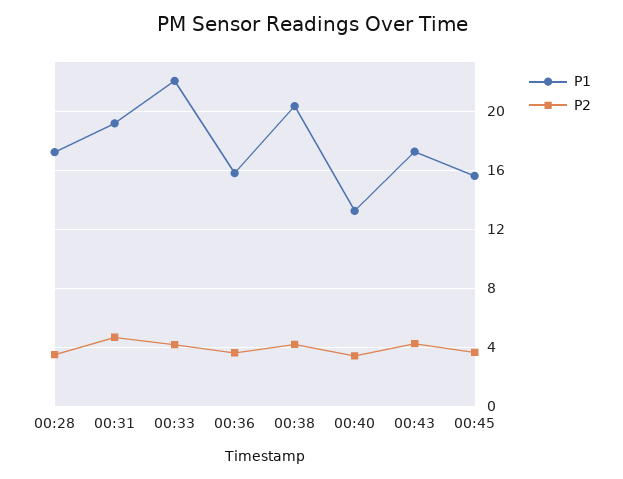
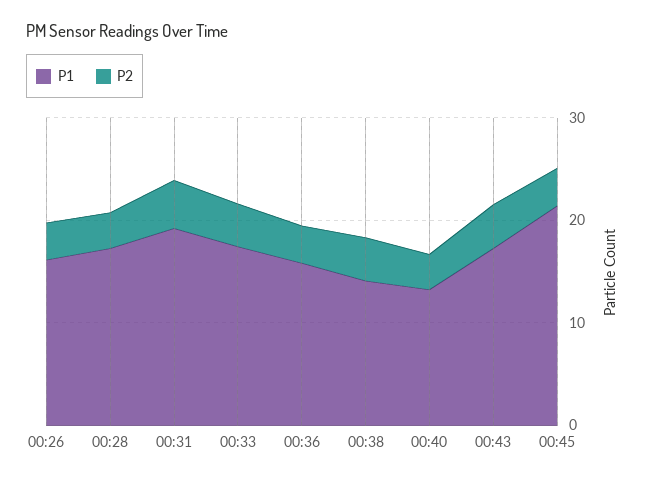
P1, 00:33: 22 -> 18
P1, 00:38: 20.5 -> 14
P1, 00:45: 15.5 -> 22
P1, 00:26: none -> 16
P2, 00:26: none -> 4

